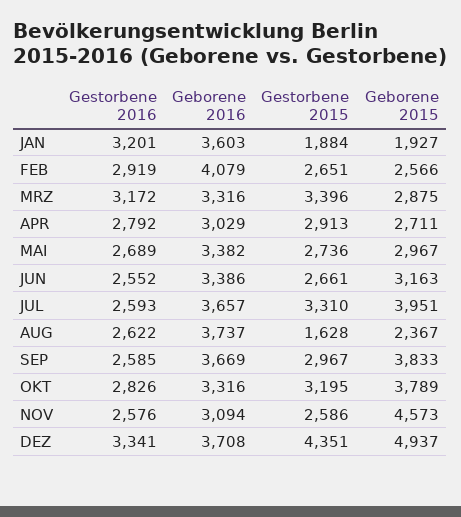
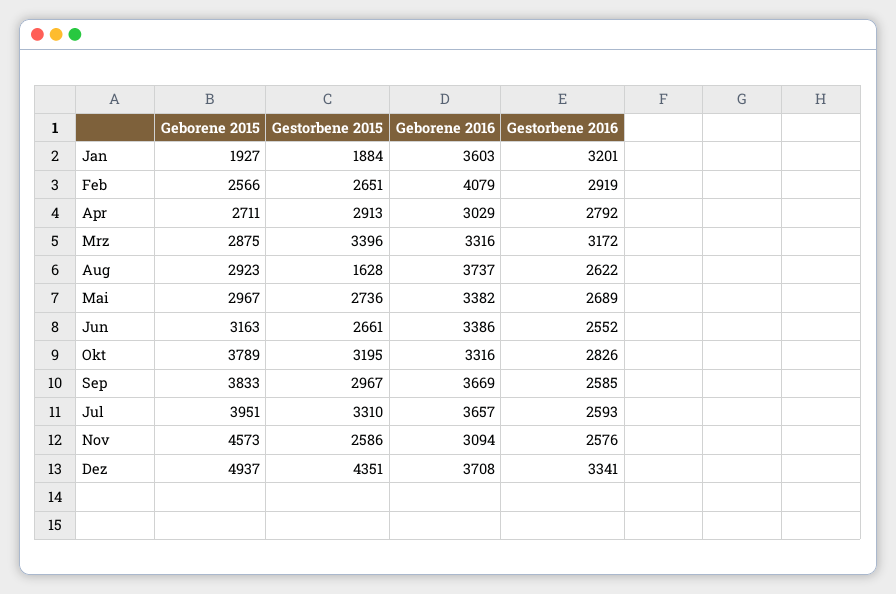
Geborene 2015, AUG: 2367 -> 2923

